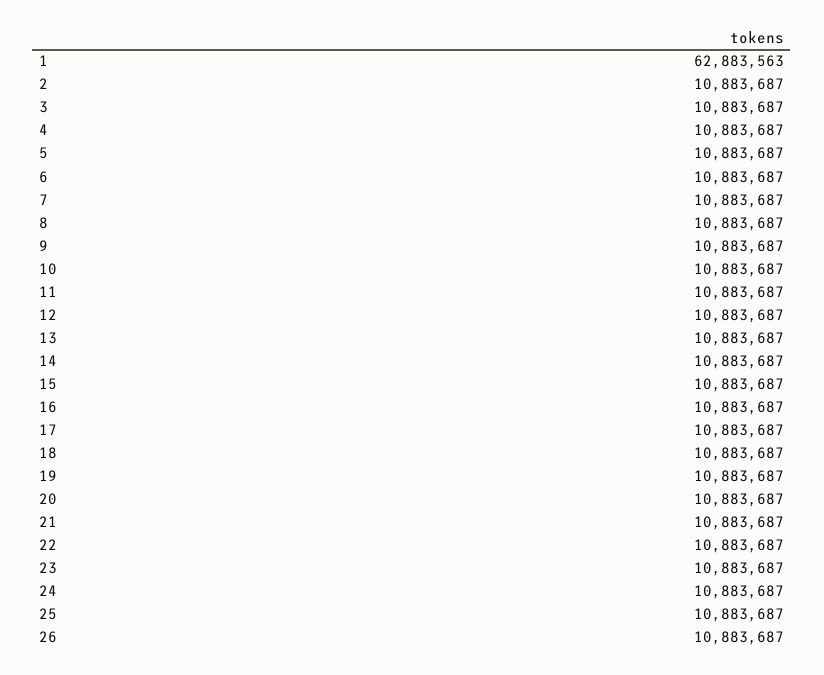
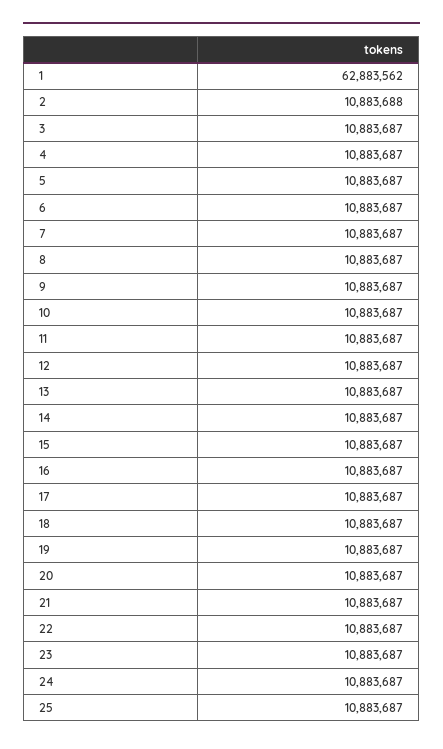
1: 62883563 -> 62883562
2: 10883687 -> 10883688
26: 10883687 -> none

